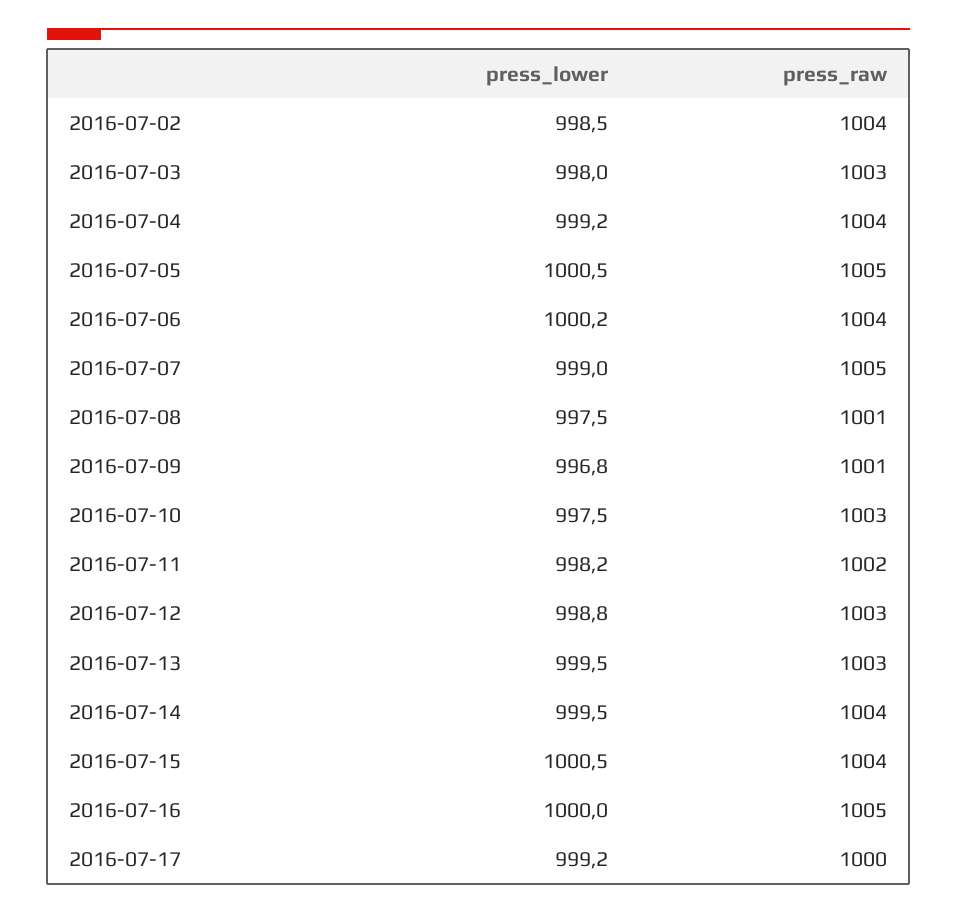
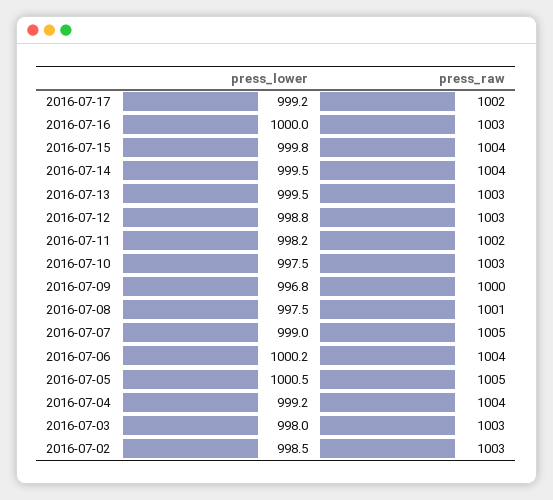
press_raw, 2016-07-02: 1004 -> 1003
press_raw, 2016-07-09: 1001 -> 1000
press_lower, 2016-07-15: 1000.5 -> 999.8
press_raw, 2016-07-16: 1005 -> 1003
press_raw, 2016-07-17: 1000 -> 1002

